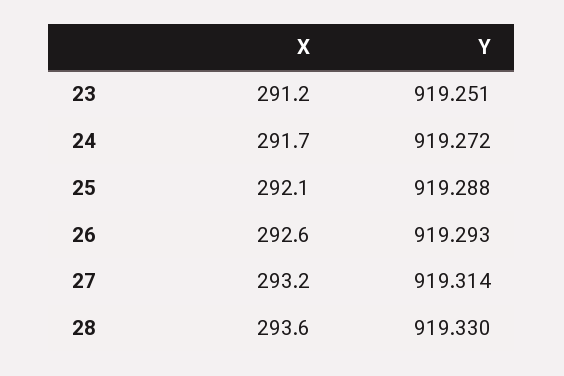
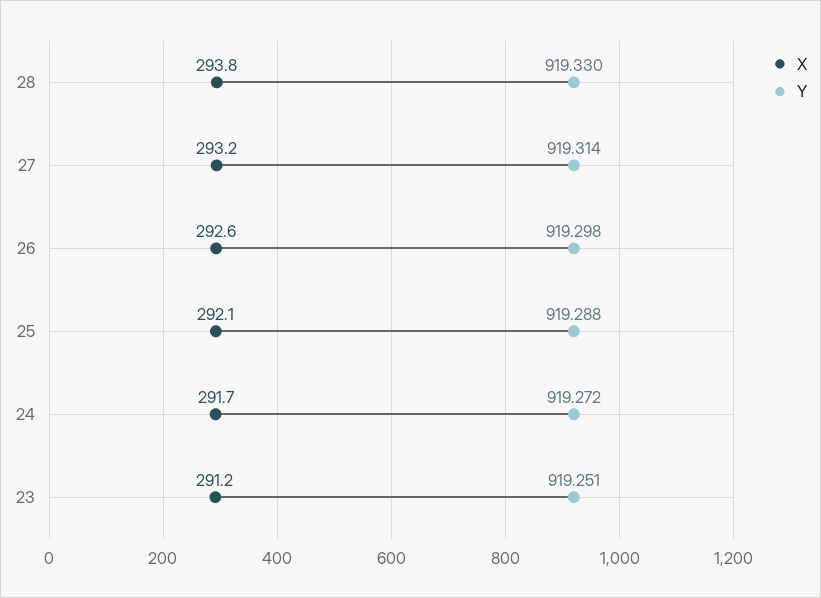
Y, 26: 919.293 -> 919.298
X, 28: 293.6 -> 293.8

